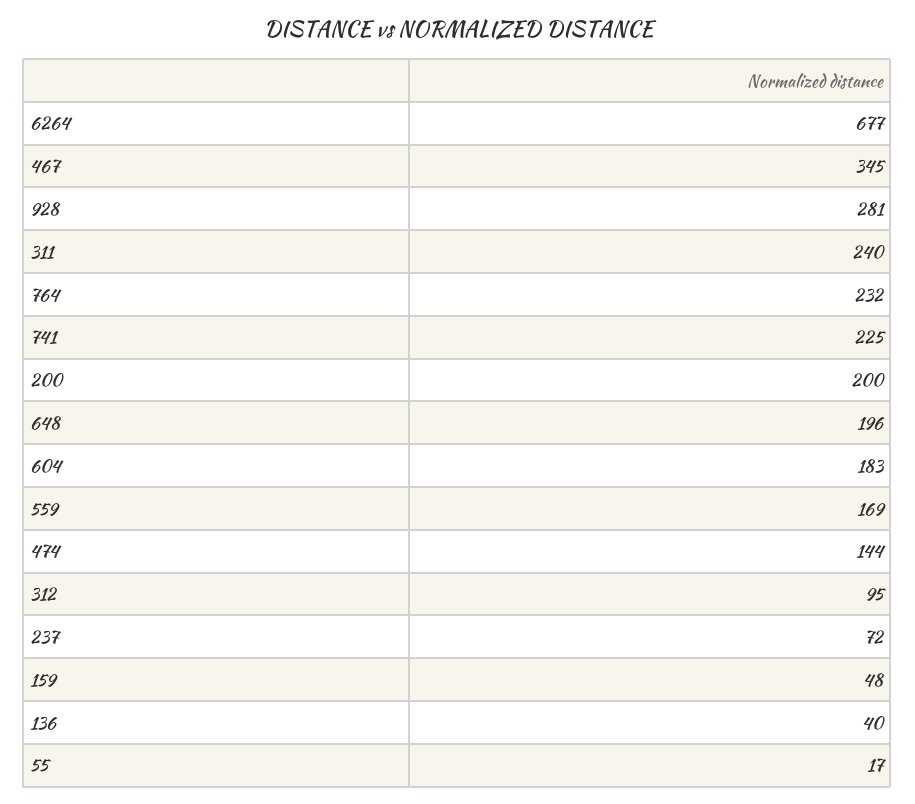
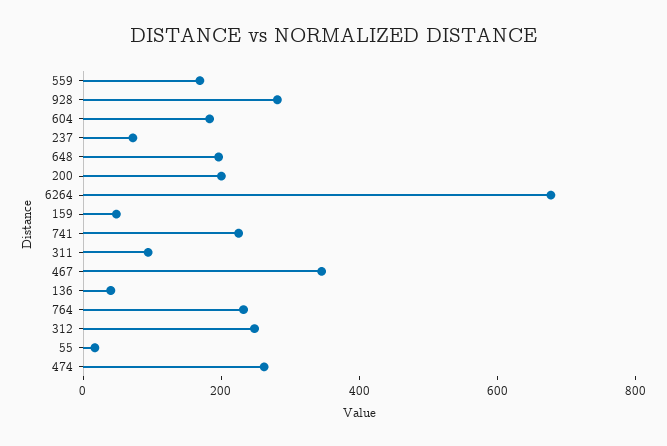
311: 240 -> 100
474: 144 -> 250
312: 95 -> 250

